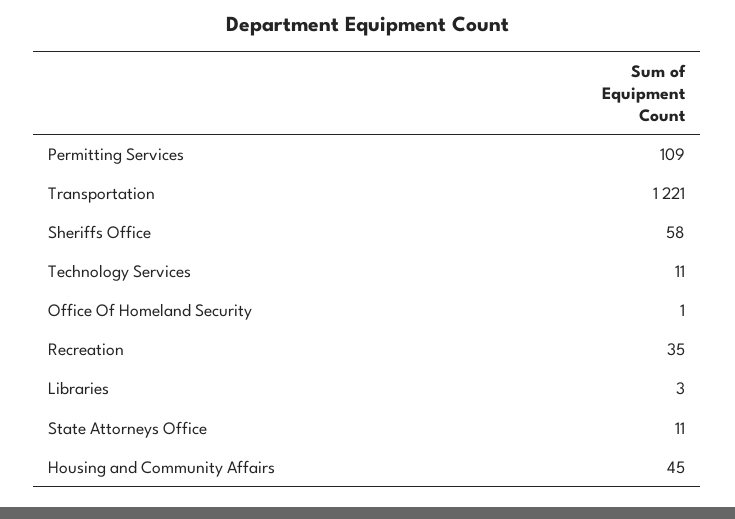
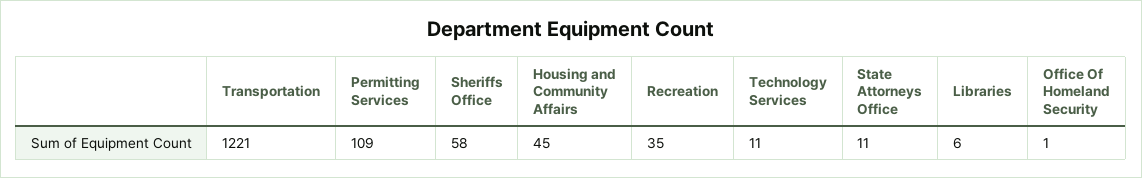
Libraries: 3 -> 6

